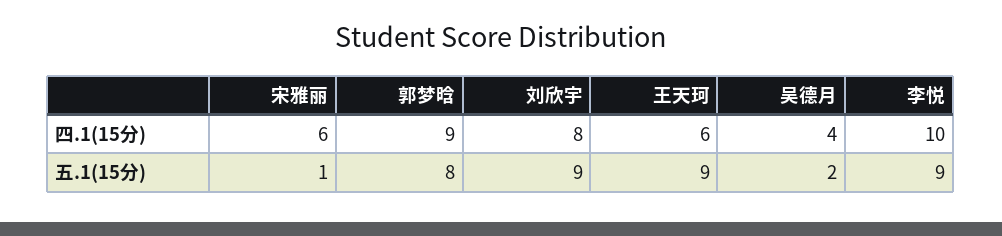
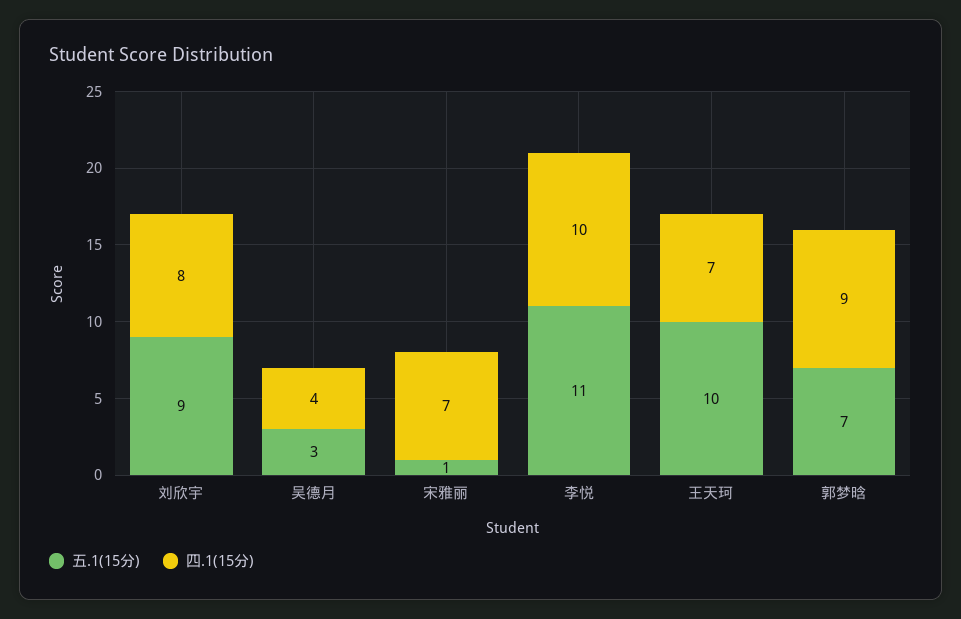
四.1(15分), 宋雅丽: 6 -> 7
四.1(15分), 王天珂: 6 -> 7
五.1(15分), 郭梦晗: 8 -> 7
五.1(15分), 王天珂: 9 -> 10
五.1(15分), 吴德月: 2 -> 3
五.1(15分), 李悦: 9 -> 11

